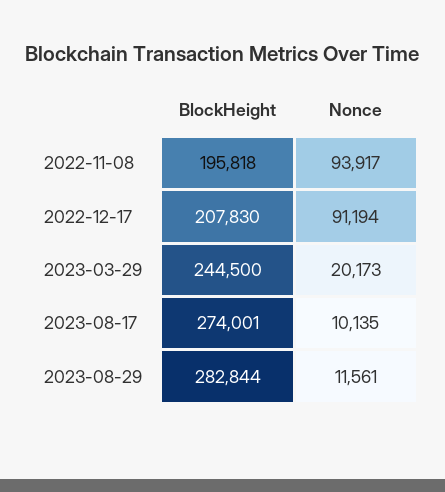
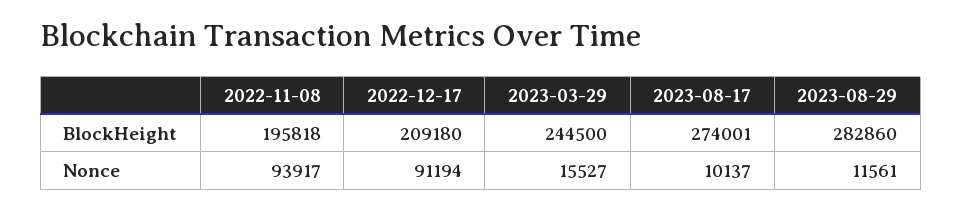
BlockHeight, 2022-12-17: 207830 -> 209180
Nonce, 2023-03-29: 20173 -> 15527
Nonce, 2023-08-17: 10135 -> 10137
BlockHeight, 2023-08-29: 282844 -> 282860

